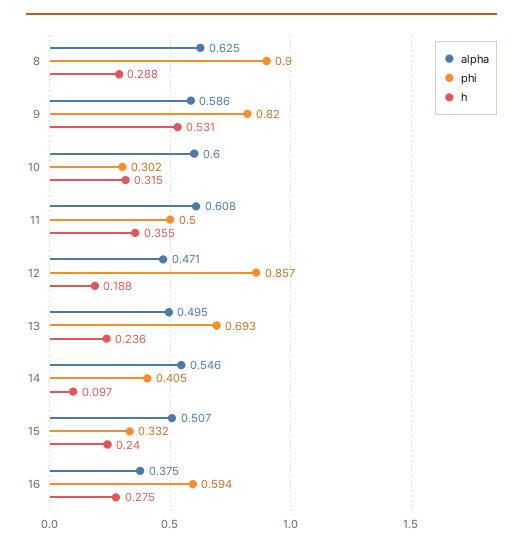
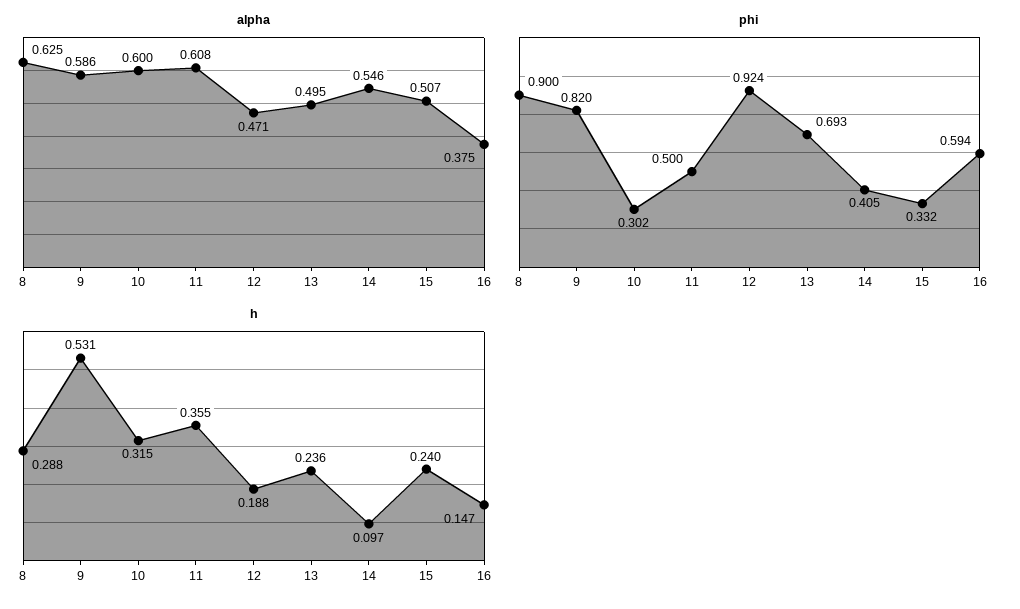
phi, 12: 0.857 -> 0.924
h, 16: 0.275 -> 0.147

